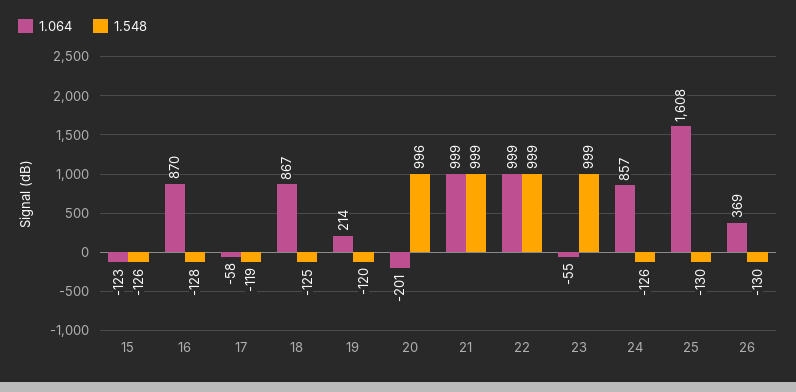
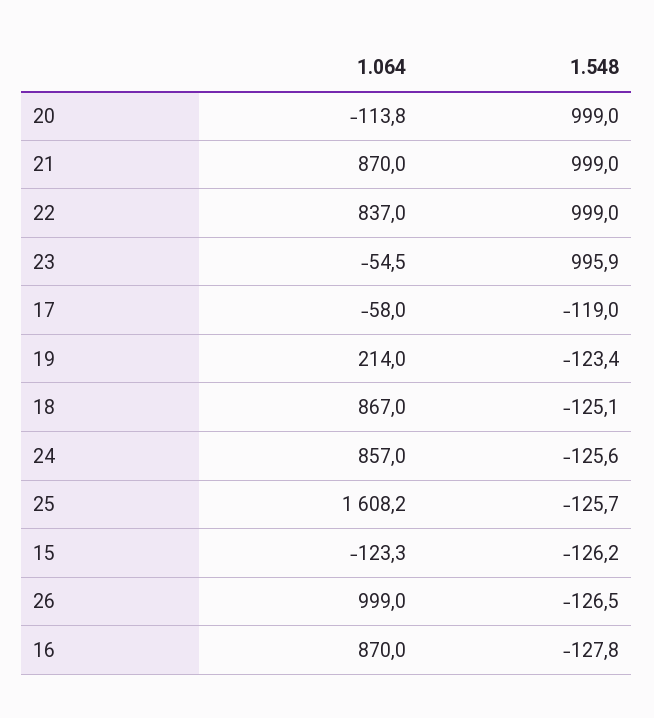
1.548, 19: -120 -> -123.4
1.064, 20: -201 -> -113.8
1.548, 20: 996 -> 999
1.064, 21: 999 -> 870
1.064, 22: 999 -> 837
1.548, 23: 999 -> 995.9
1.548, 25: -130 -> -125.7
1.064, 26: 369 -> 999
1.548, 26: -130 -> -126.5

